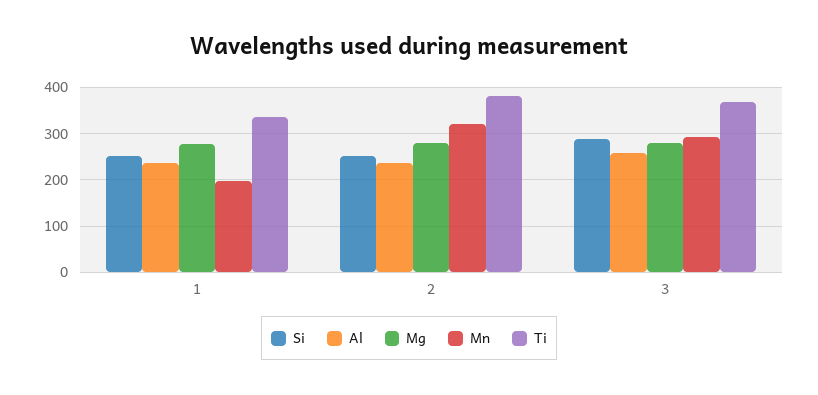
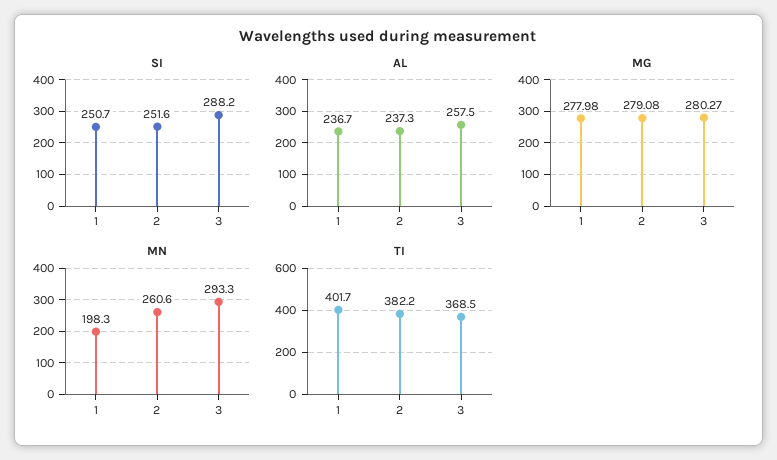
Ti, 1: 340 -> 401.7
Mn, 2: 320 -> 260.6

